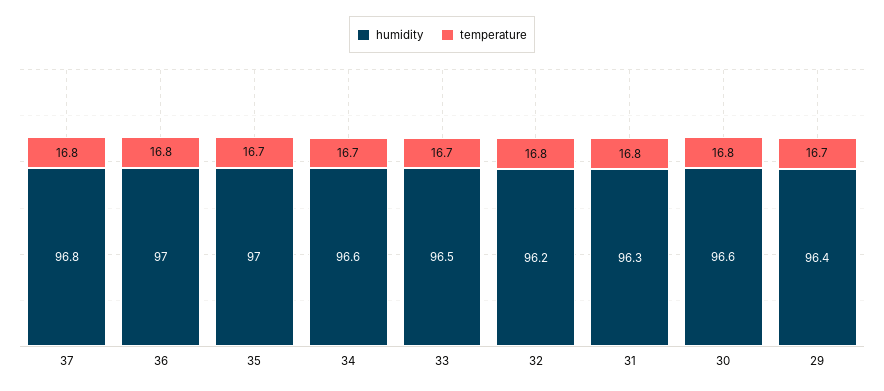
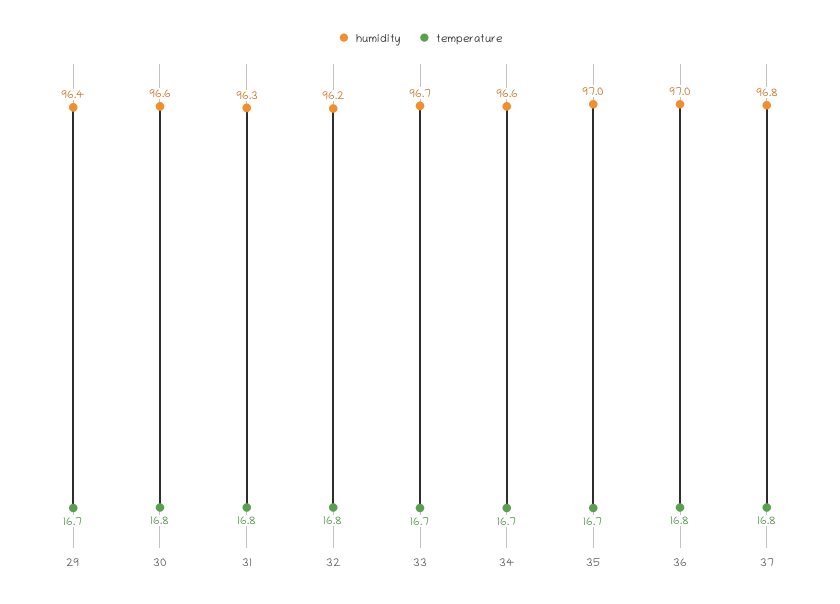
humidity, 33: 96.5 -> 96.7

